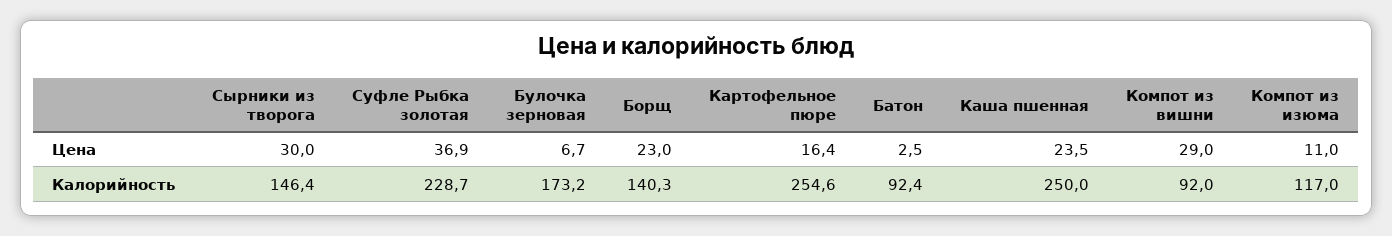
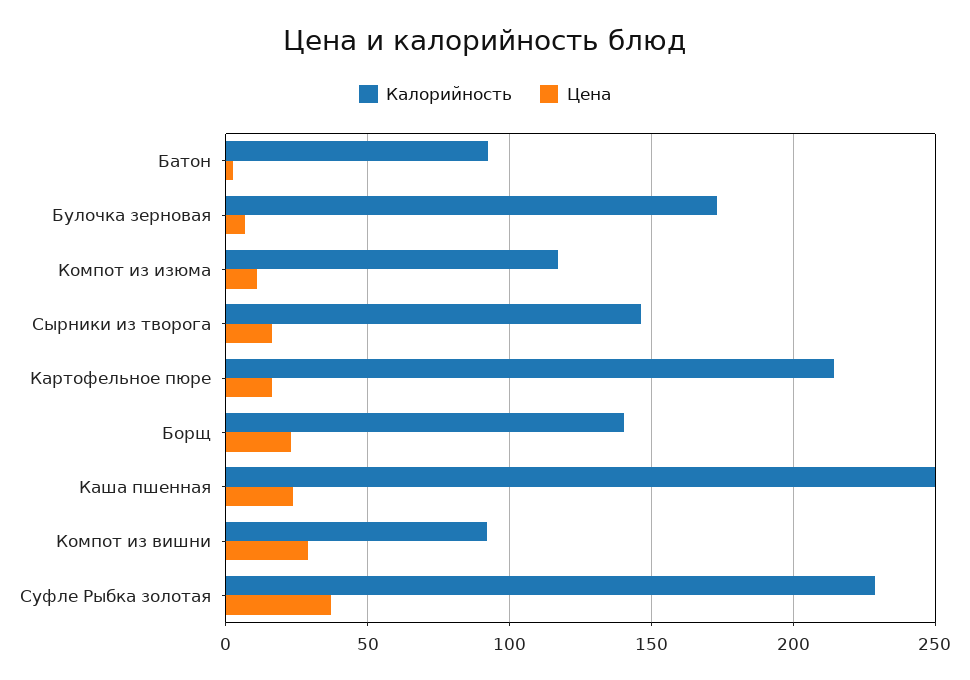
Цена, Сырники из творога: 30 -> 15
Калорийность, Картофельное пюре: 254.6 -> 215

